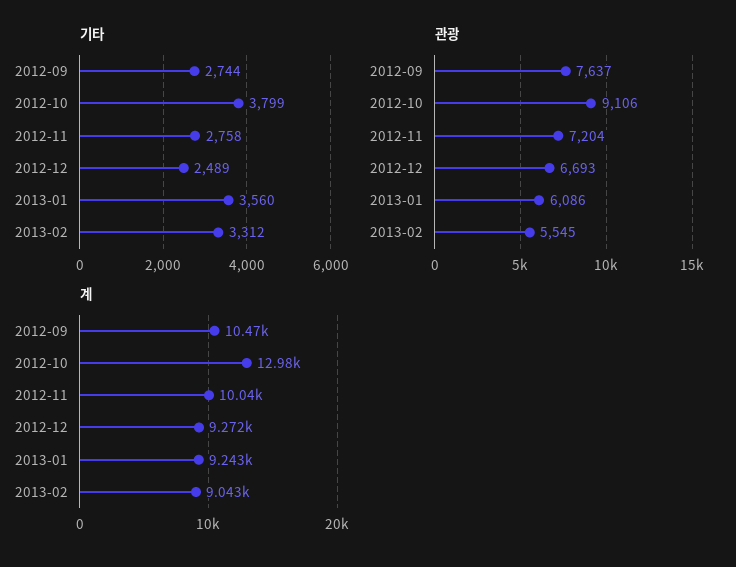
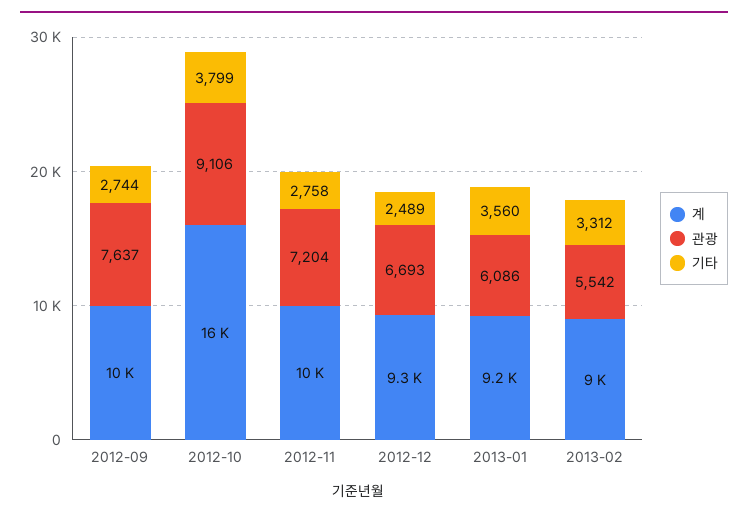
관광, 2013-02: 5545 -> 5542
계, 2012-10: 12980 -> 16000

